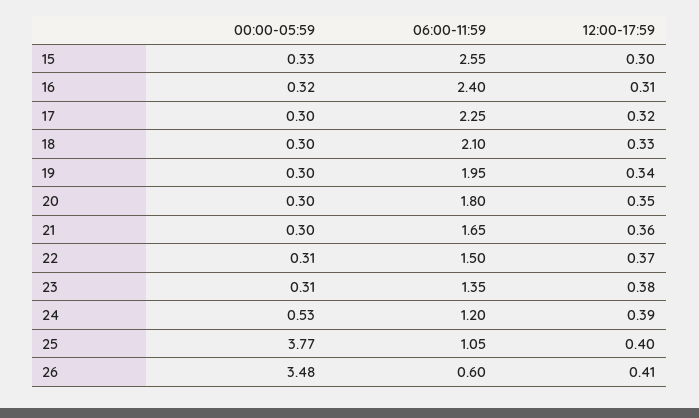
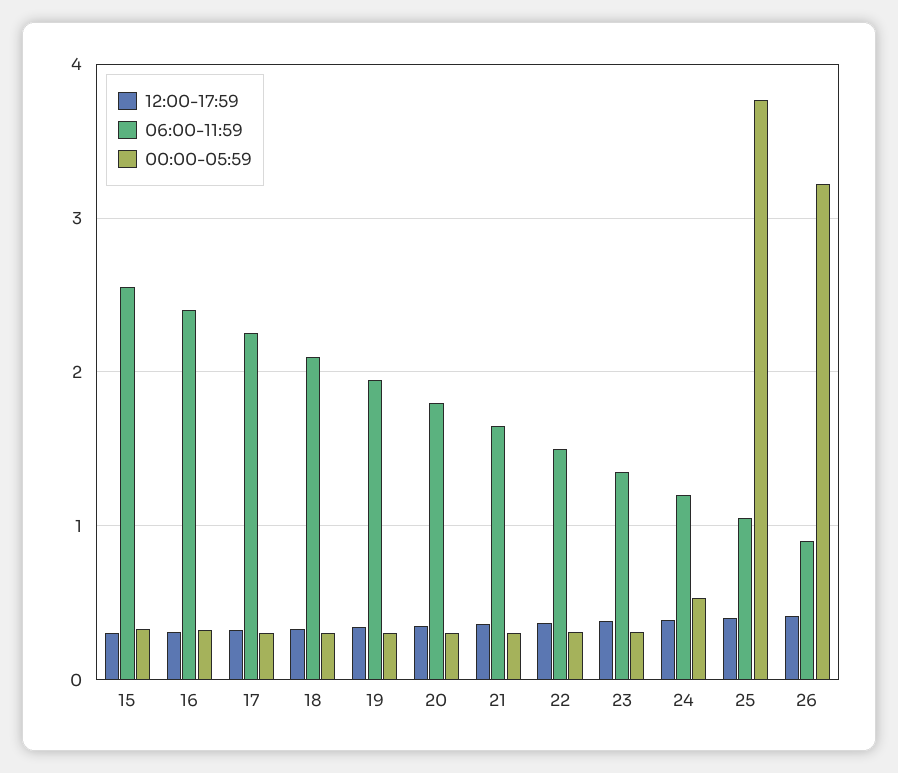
00:00-05:59, 26: 3.48 -> 3.2
06:00-11:59, 26: 0.6 -> 0.9

